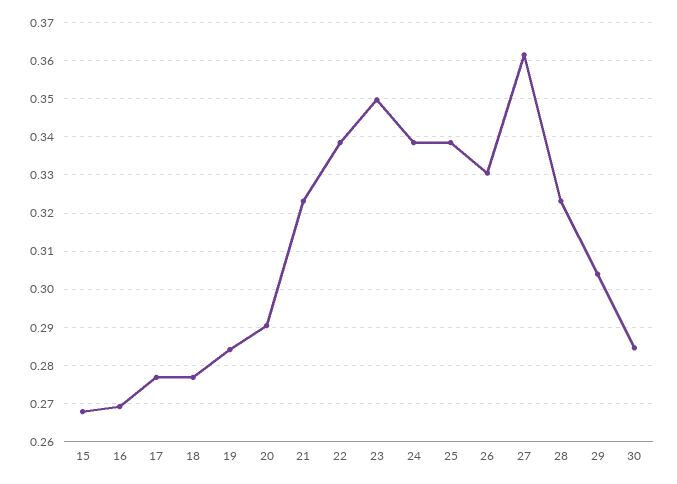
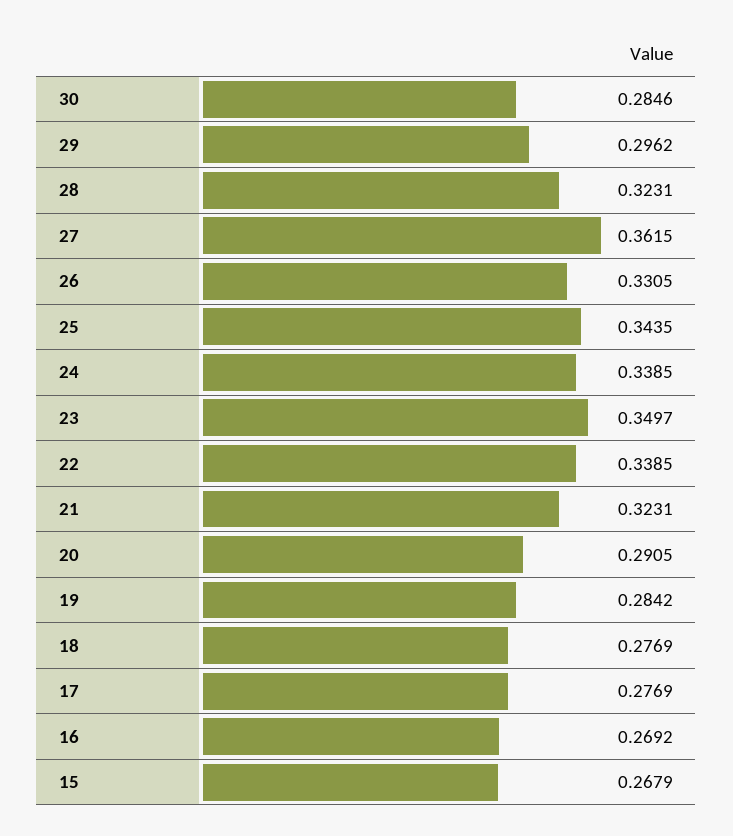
25: 0.338 -> 0.3435
29: 0.304 -> 0.2962

